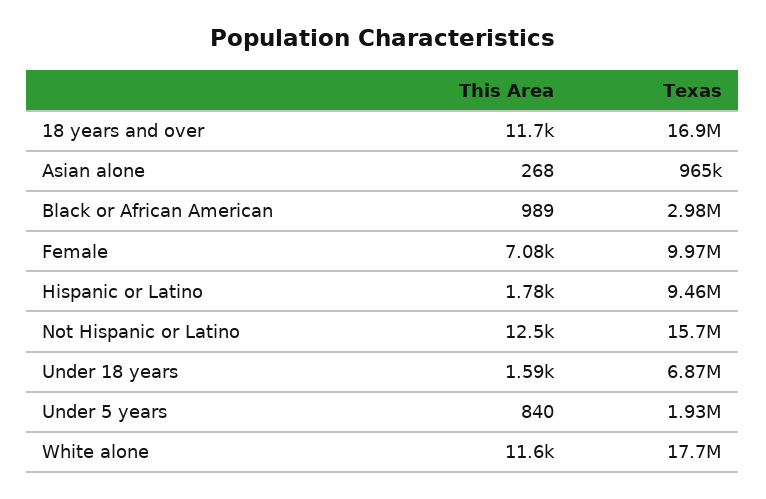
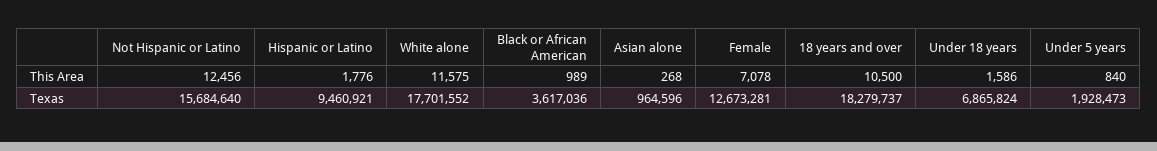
This Area, 18 years and over: 11700 -> 10500
Texas, 18 years and over: 16900000 -> 18279737
Texas, Black or African American: 2980000 -> 3617036
Texas, Female: 9970000 -> 12673281

